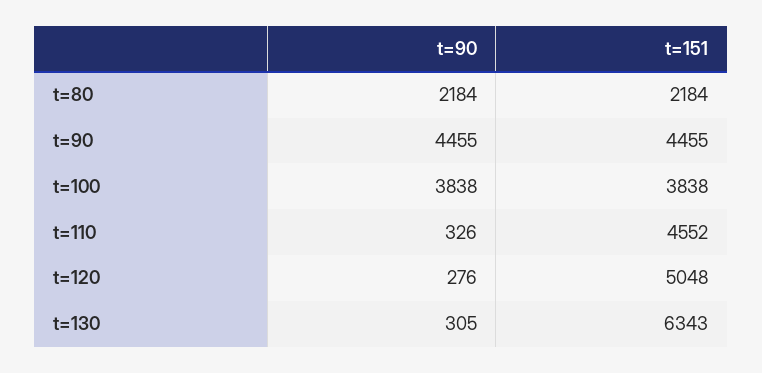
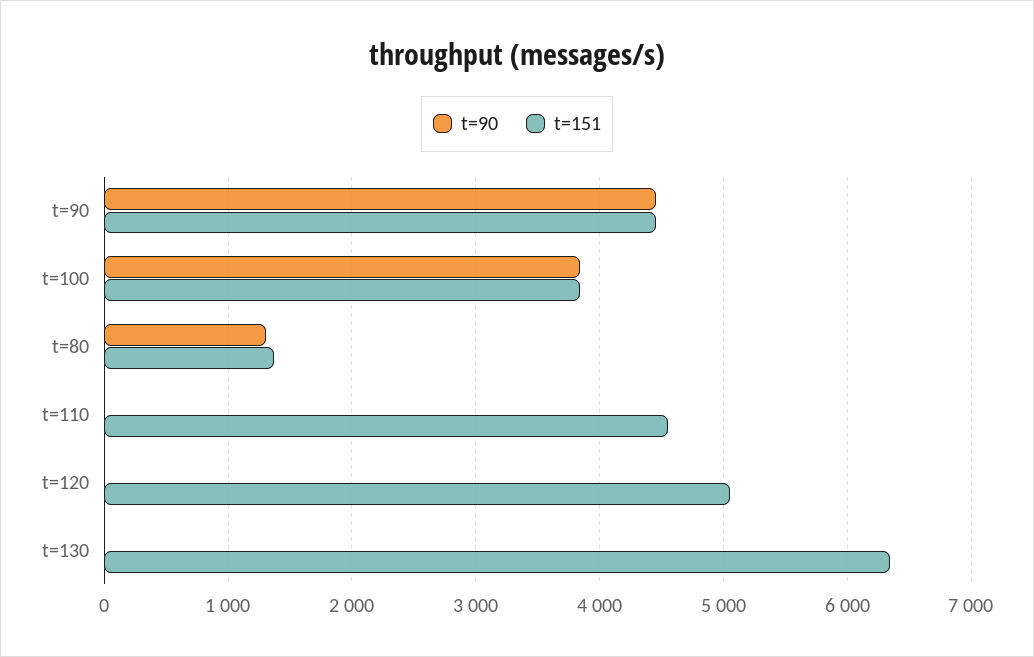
t=90, t=80: 2184 -> 1300
t=151, t=80: 2184 -> 1400
t=90, t=110: 326 -> 0
t=90, t=120: 276 -> 0
t=90, t=130: 305 -> 0

